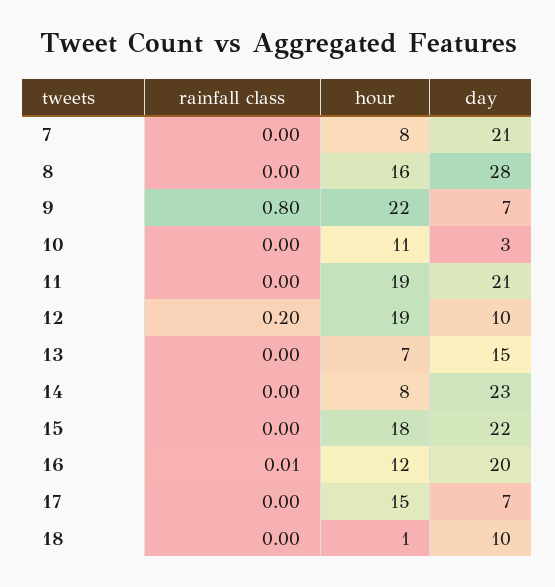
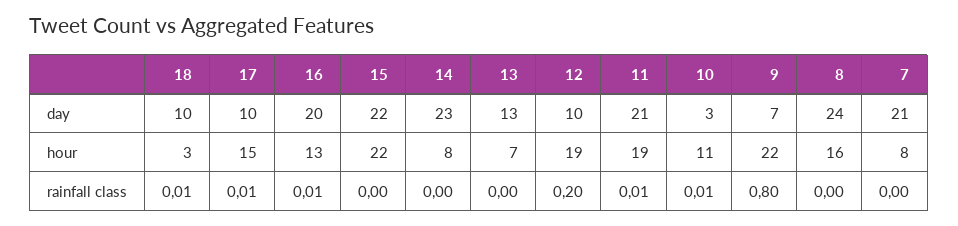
day, 8: 28 -> 24
rainfall class, 10: 0 -> 0.01
rainfall class, 11: 0 -> 0.01
day, 13: 15 -> 13
hour, 15: 18 -> 22
hour, 16: 12 -> 13
rainfall class, 17: 0 -> 0.01
day, 17: 7 -> 10
rainfall class, 18: 0 -> 0.01
hour, 18: 1 -> 3

